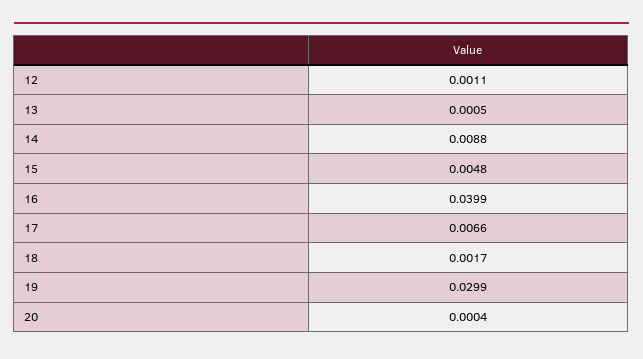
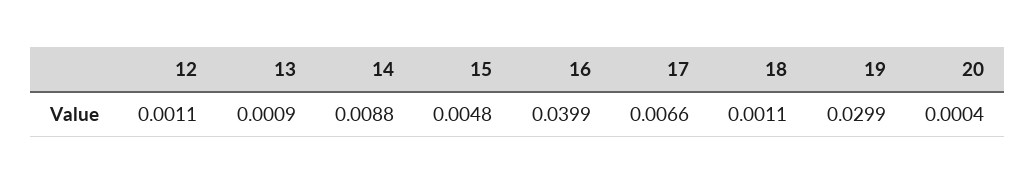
13: 0.0005 -> 0.0009
18: 0.0017 -> 0.0011

